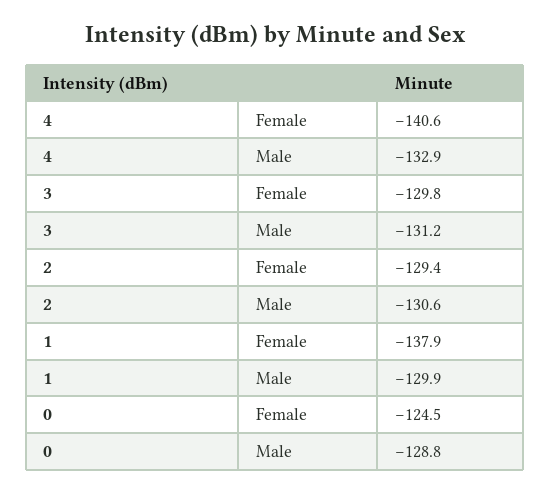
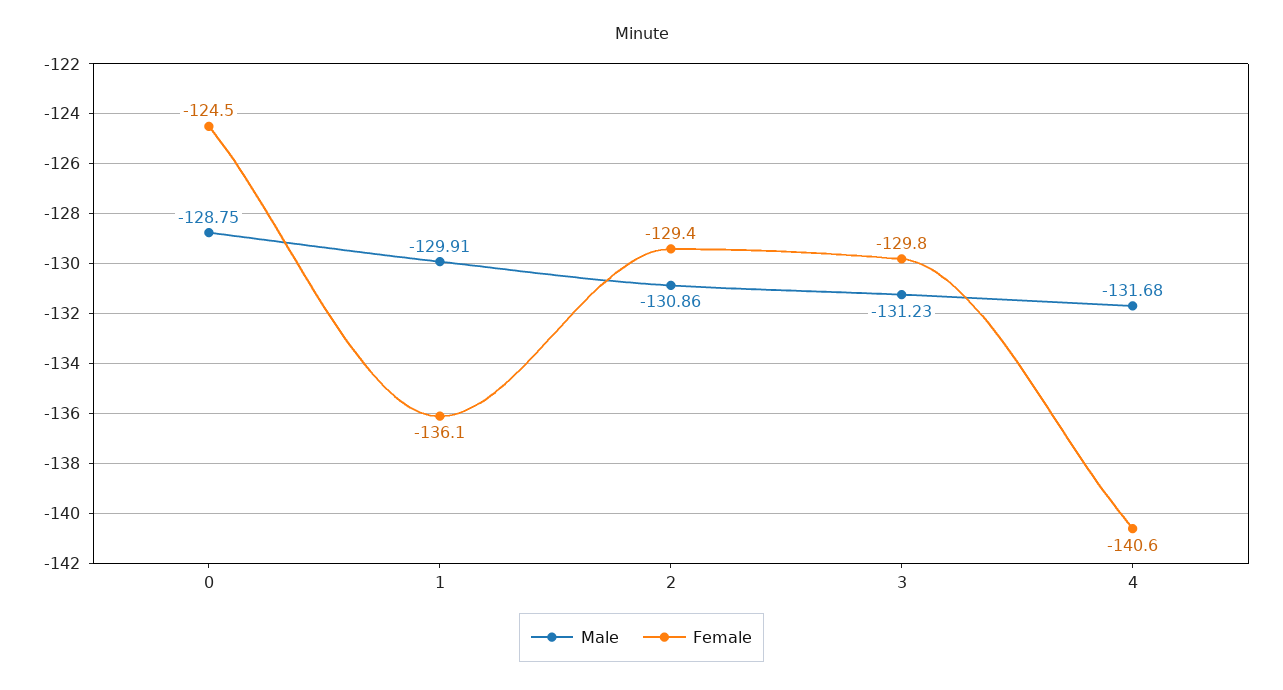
Male, 4: -132.9 -> -131.68
Male, 2: -130.6 -> -130.86
Female, 1: -137.9 -> -136.1

